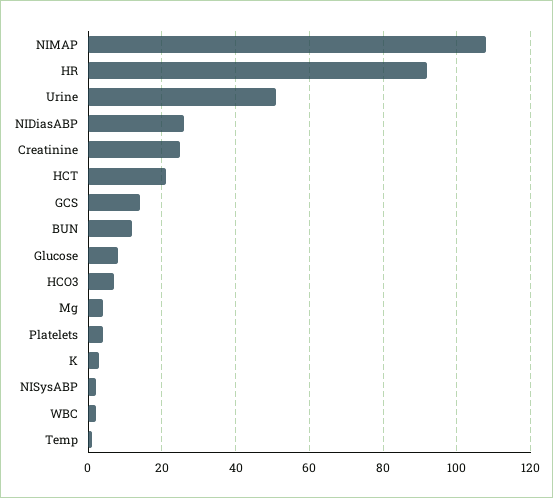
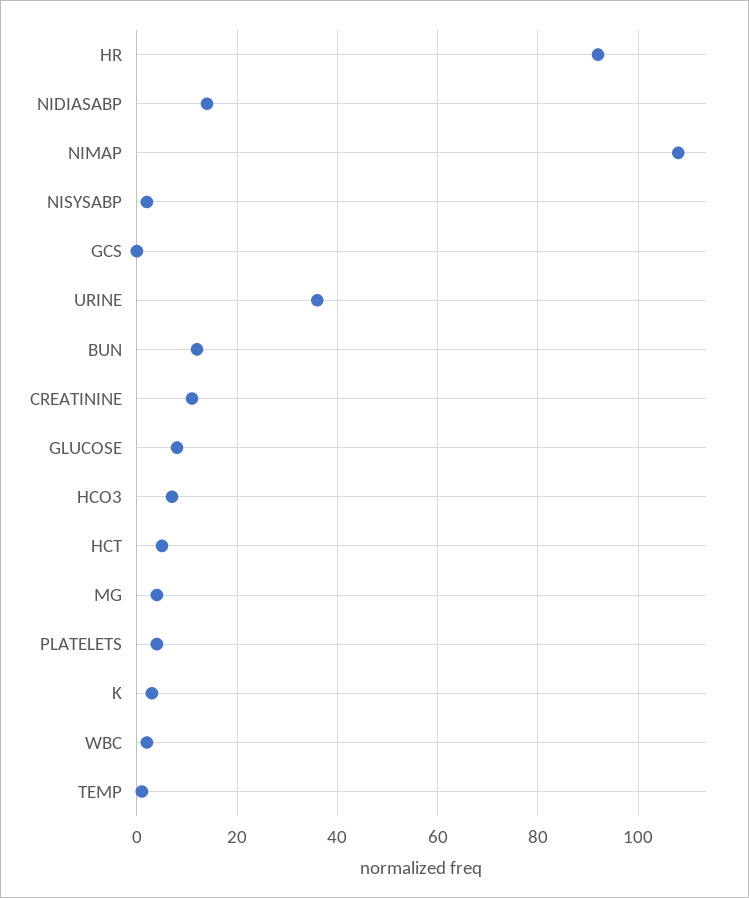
Urine: 50 -> 35
NIDiasABP: 25 -> 15
Creatinine: 25 -> 10
HCT: 20 -> 5
GCS: 15 -> 0

